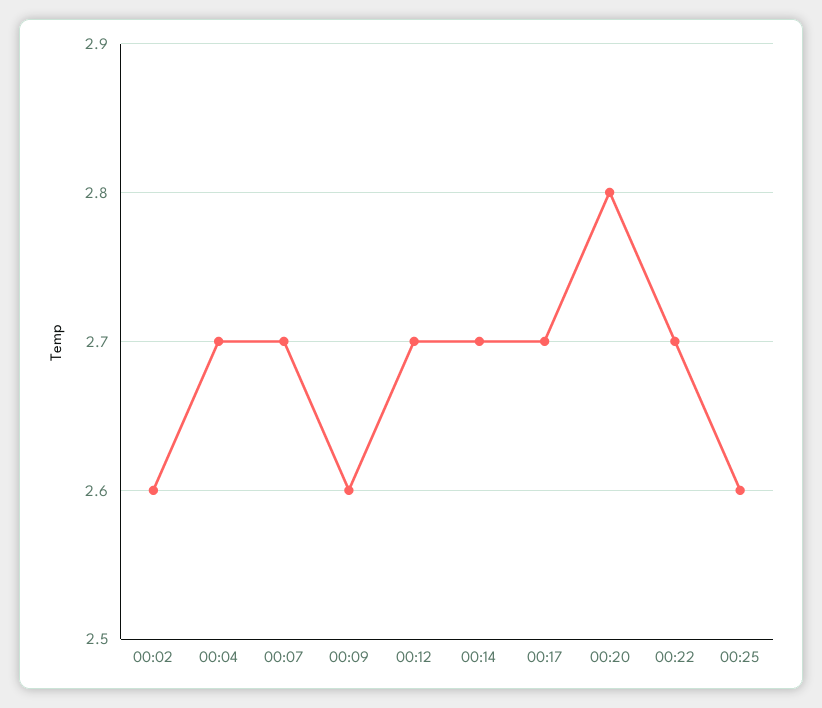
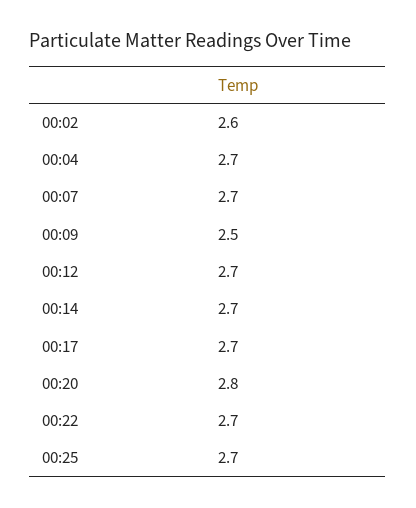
00:09: 2.6 -> 2.5
00:25: 2.6 -> 2.7

